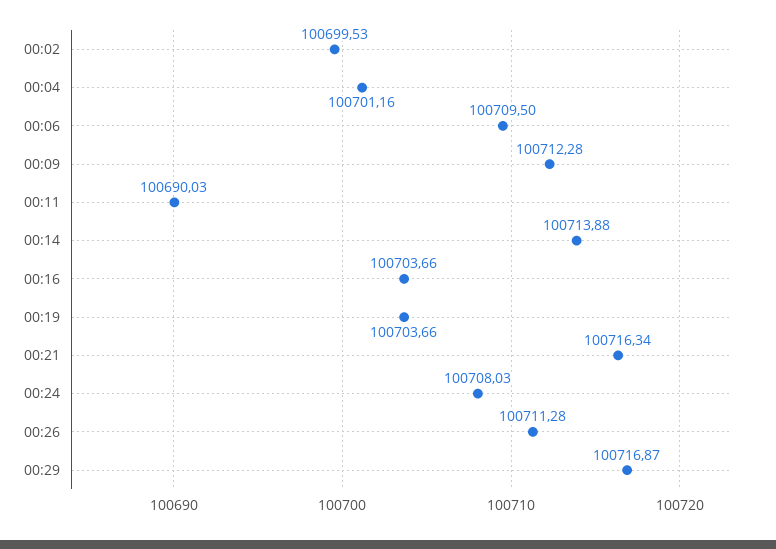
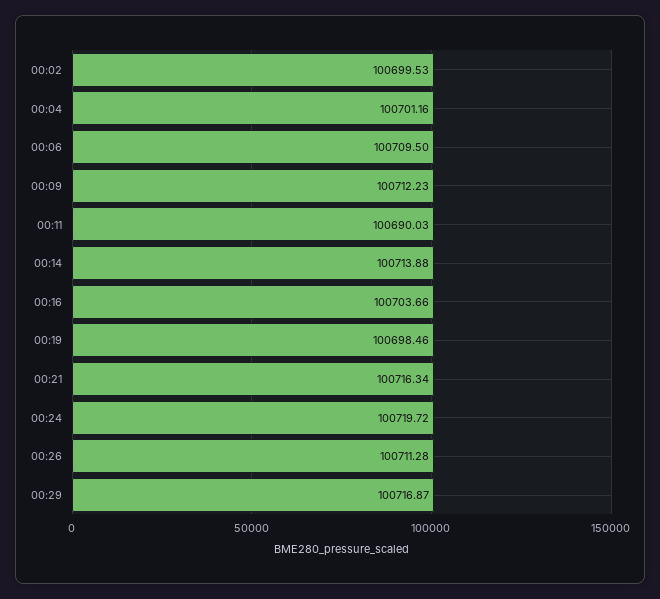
00:09: 100712.28 -> 100712.23
00:19: 100703.66 -> 100698.46
00:24: 100708.03 -> 100719.72

